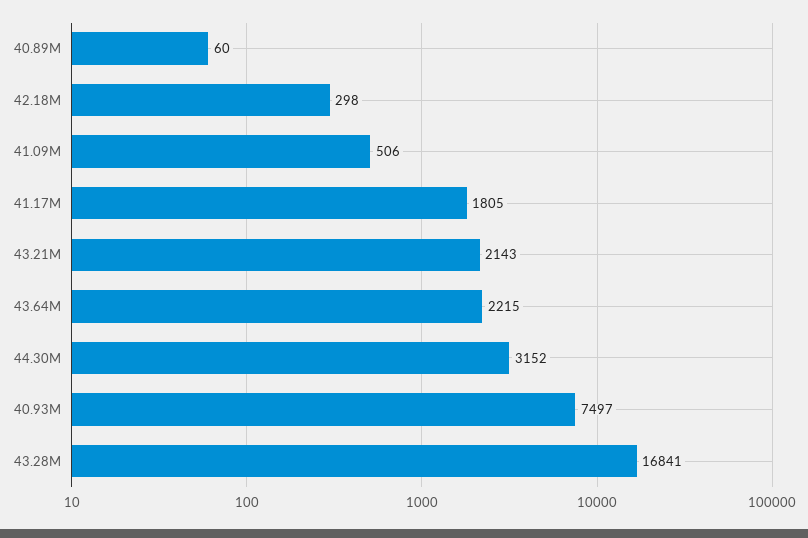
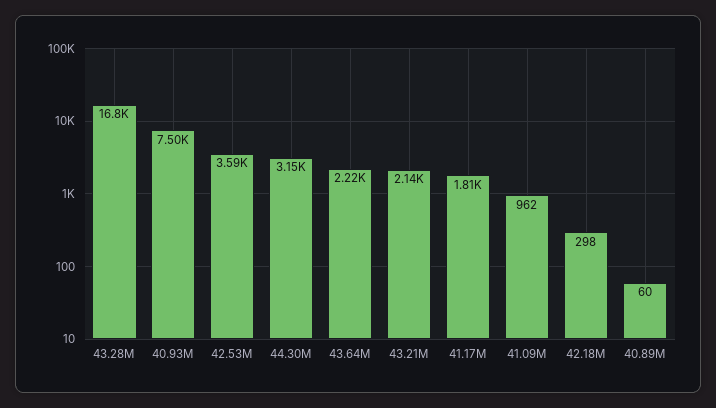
41.09M: 506 -> 962
42.53M: none -> 3590

